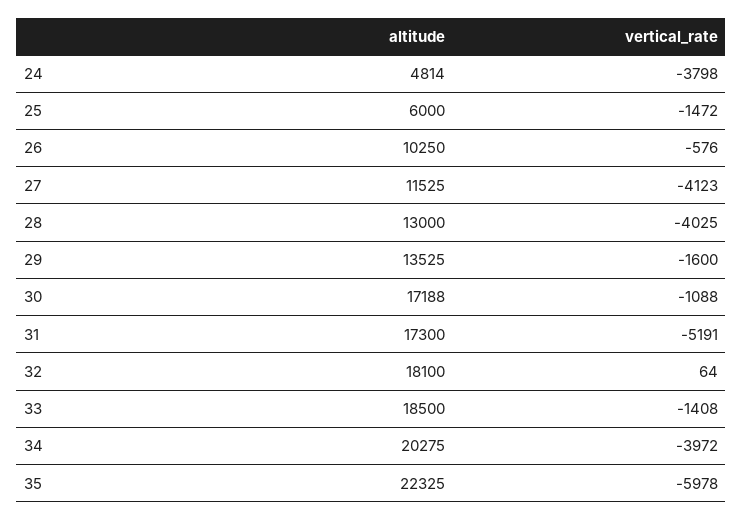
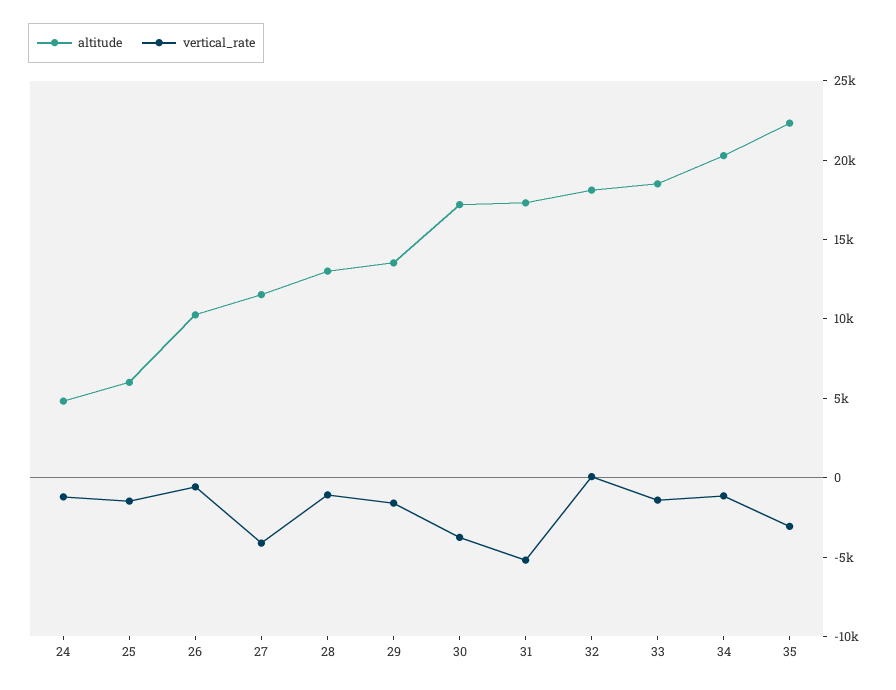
vertical_rate, 24: -3798 -> -1000
vertical_rate, 28: -4025 -> -1000
vertical_rate, 30: -1088 -> -4000
vertical_rate, 34: -3972 -> -1000
vertical_rate, 35: -5978 -> -3000

